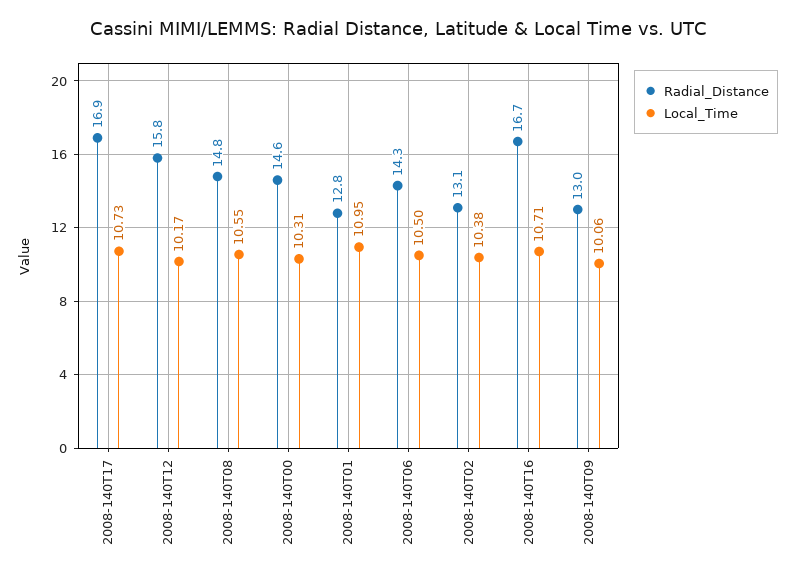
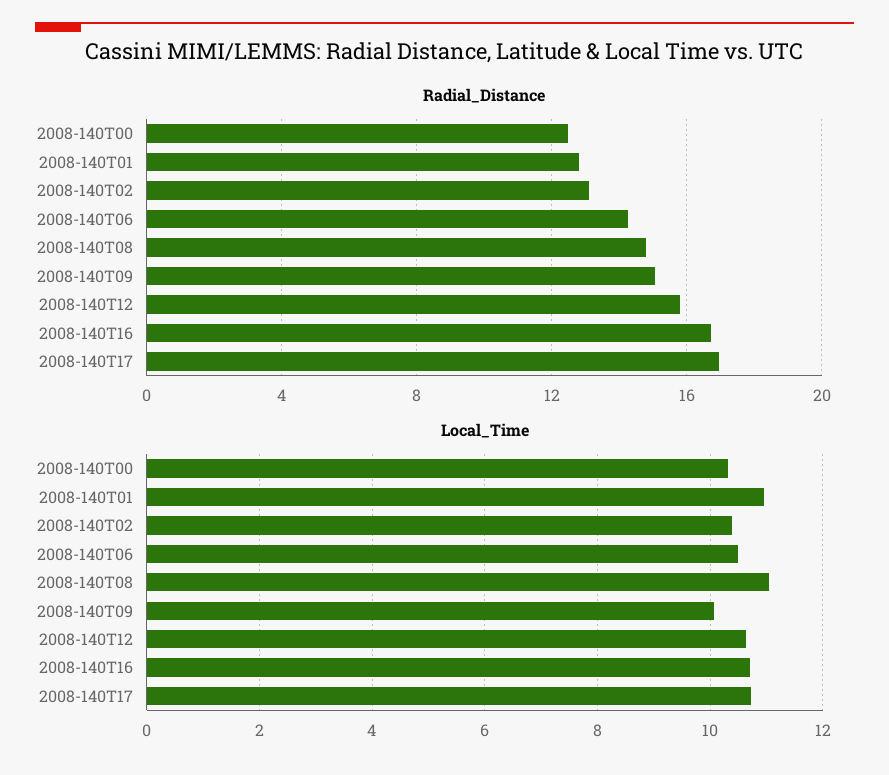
Local_Time, 2008-140T12: 10.17 -> 10.6
Local_Time, 2008-140T08: 10.55 -> 11
Radial_Distance, 2008-140T00: 14.6 -> 12.5
Radial_Distance, 2008-140T09: 13 -> 15

